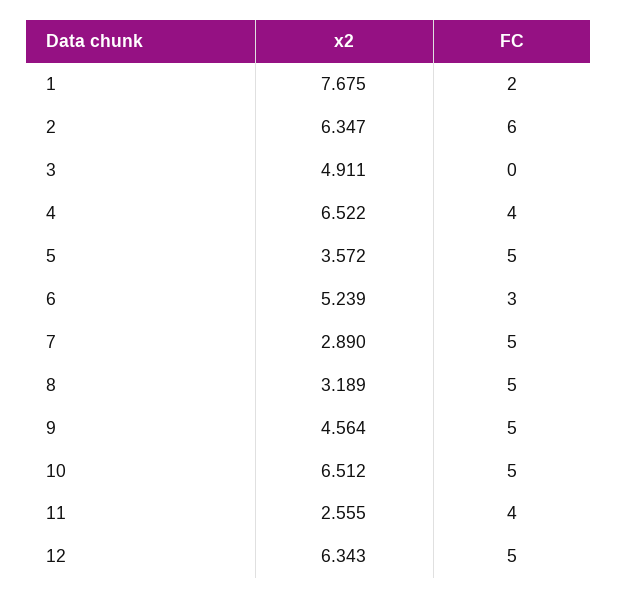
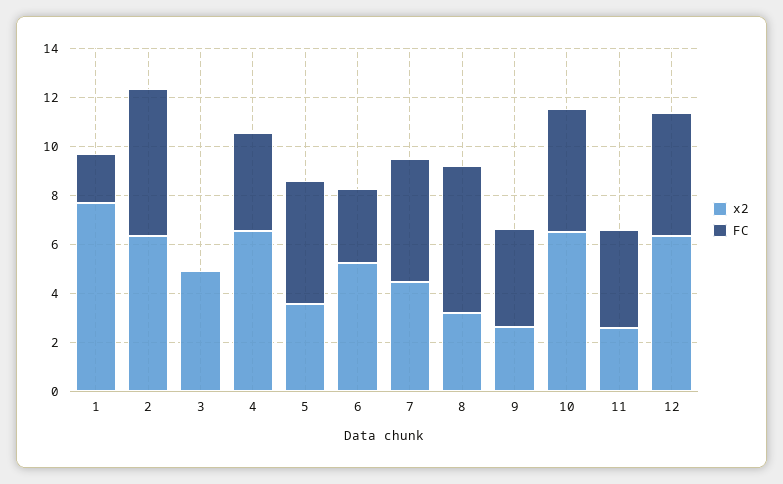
x2, 7: 2.89 -> 4.5
FC, 8: 5 -> 6
x2, 9: 4.564 -> 2.5
FC, 9: 5 -> 4

